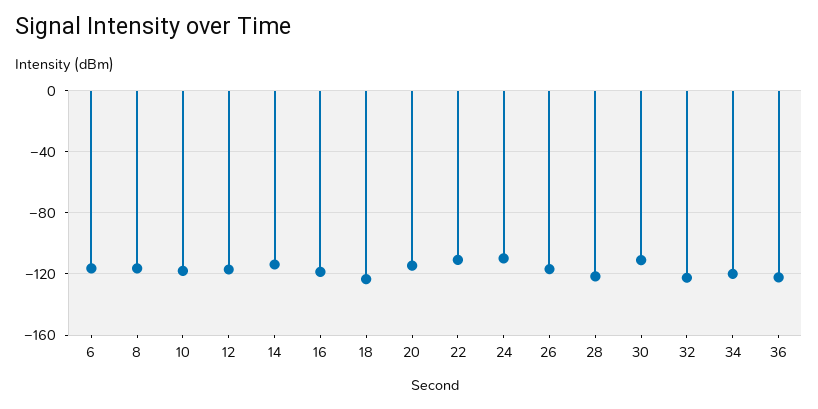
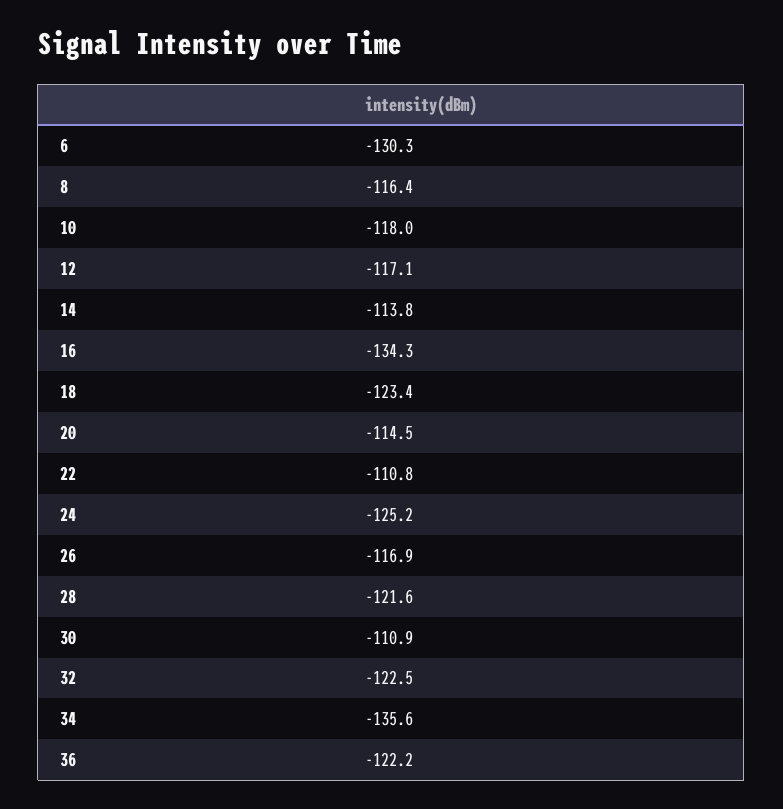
6: -115 -> -130.3
16: -120 -> -134.3
24: -110 -> -125.2
34: -120 -> -135.6

